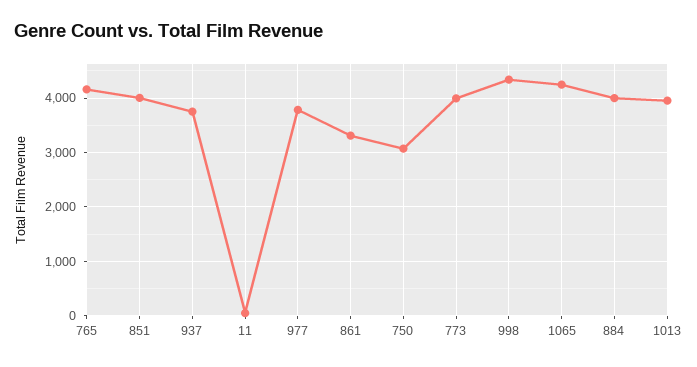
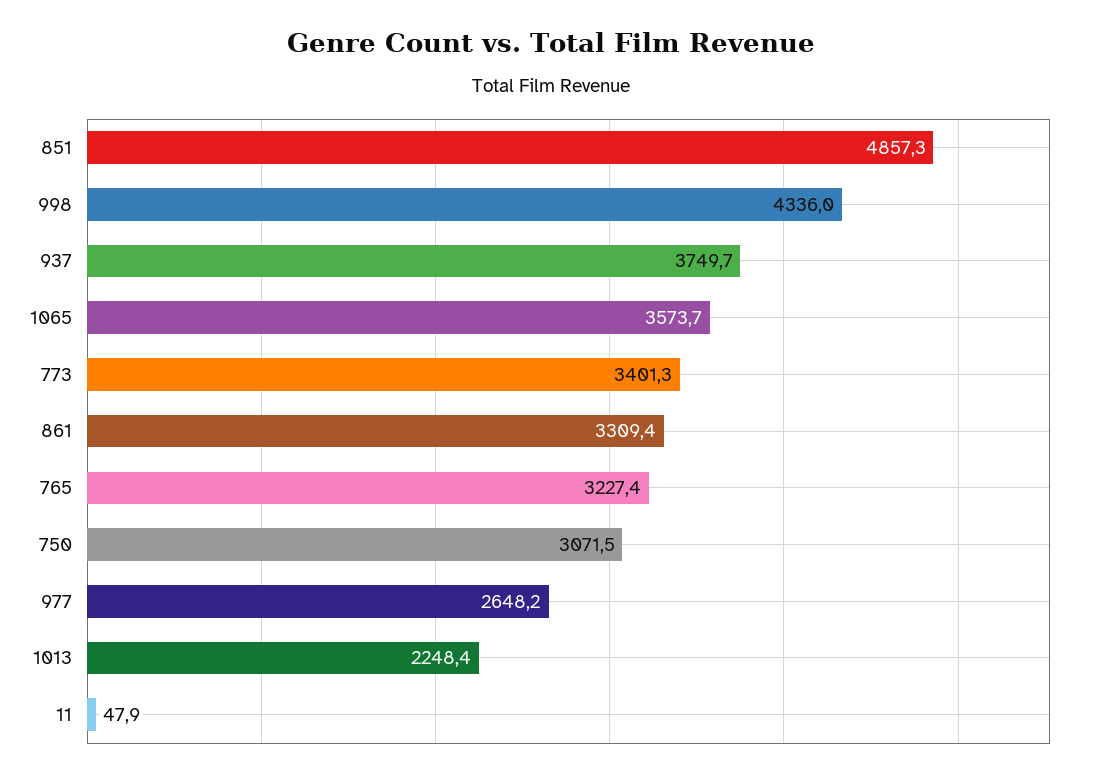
765: 4200 -> 3227.4
851: 4000 -> 4857.3
977: 3800 -> 2648.2
773: 4000 -> 3401.3
1065: 4200 -> 3573.7
884: 4000 -> none
1013: 4000 -> 2248.4

